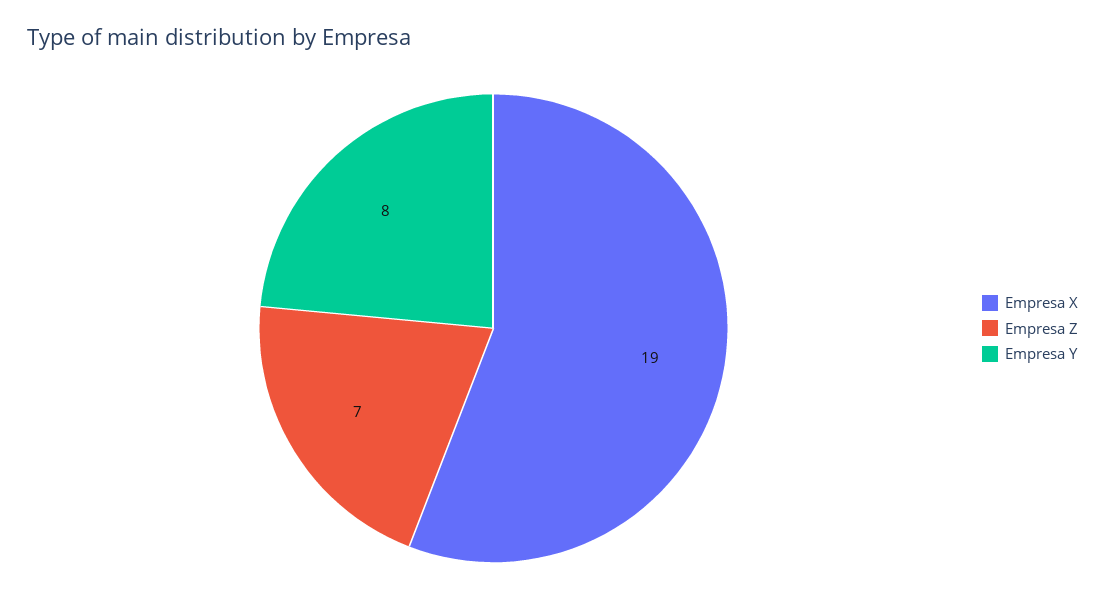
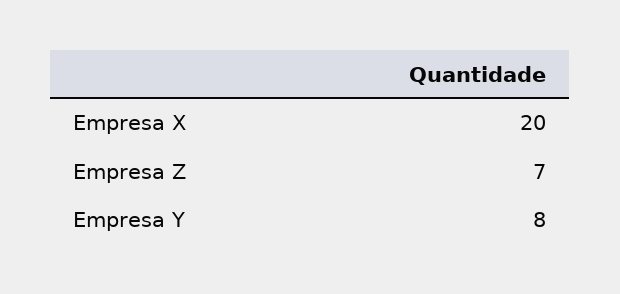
Empresa X: 19 -> 20

